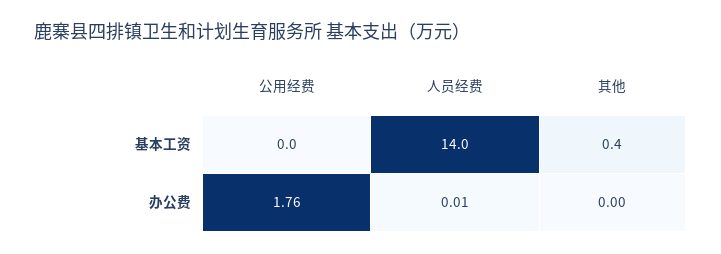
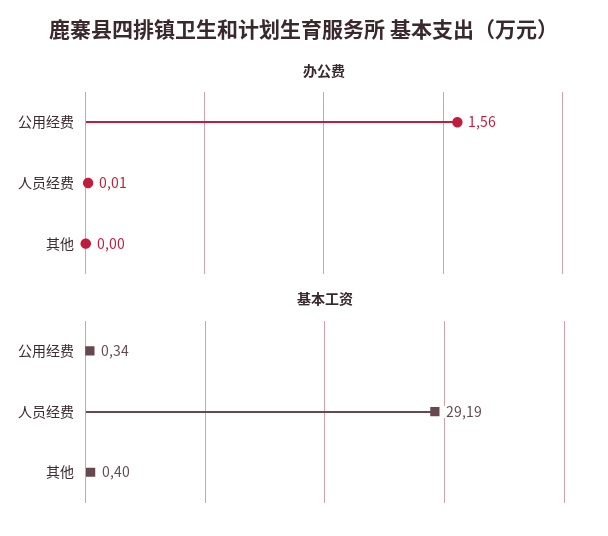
基本工资, 公用经费: 0 -> 0.34
基本工资, 人员经费: 14 -> 29.19
办公费, 公用经费: 1.76 -> 1.56

